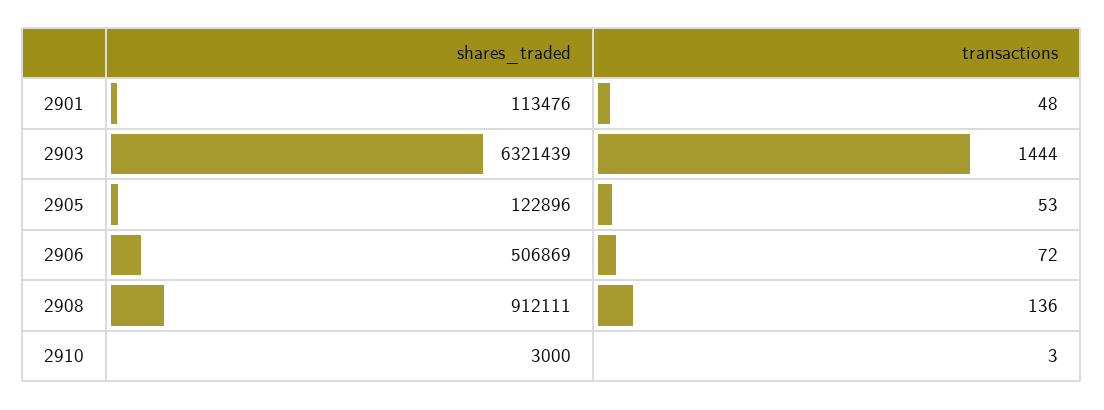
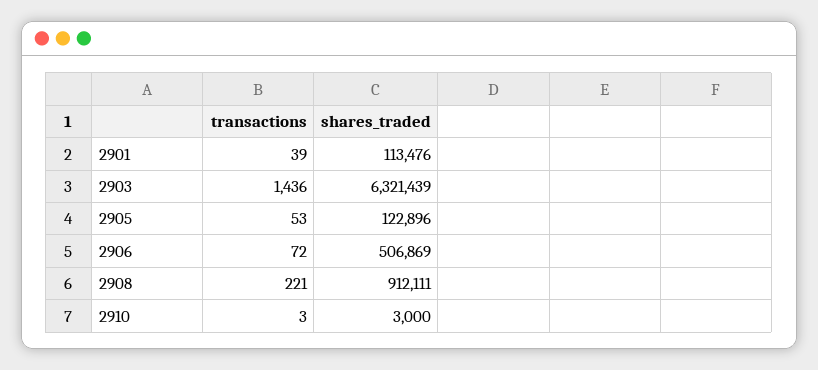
transactions, 2901: 48 -> 39
transactions, 2903: 1444 -> 1436
transactions, 2908: 136 -> 221

